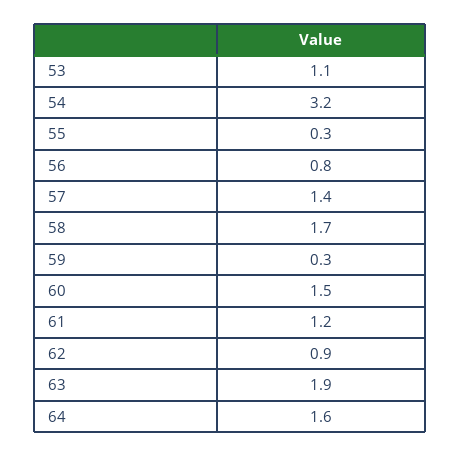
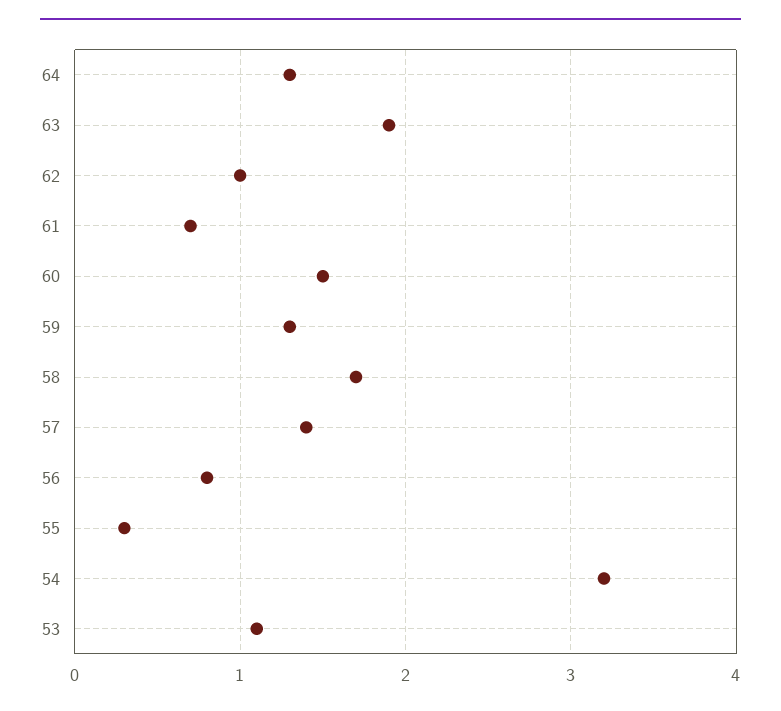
59: 0.3 -> 1.3
61: 1.2 -> 0.7
62: 0.9 -> 1
64: 1.6 -> 1.3

